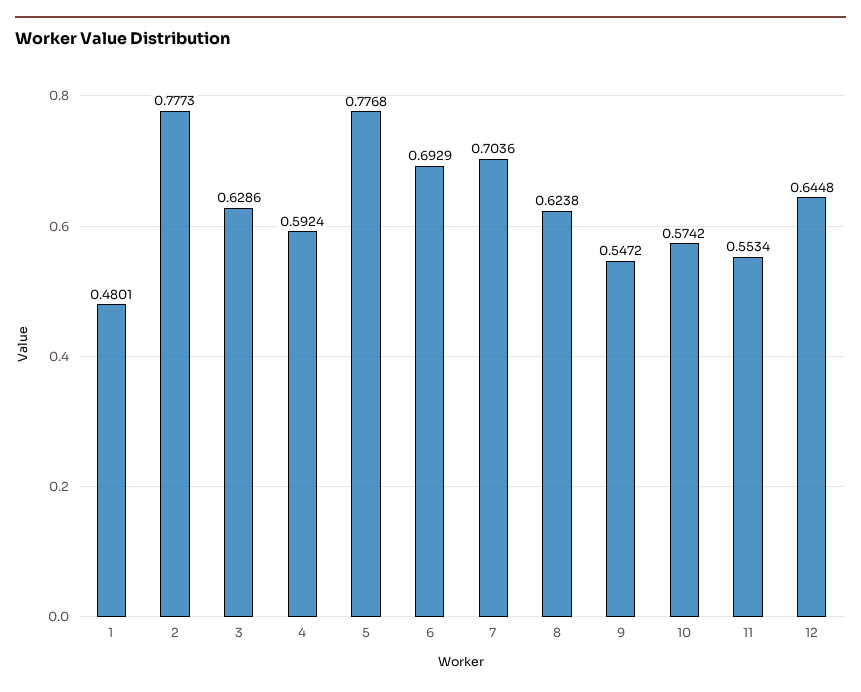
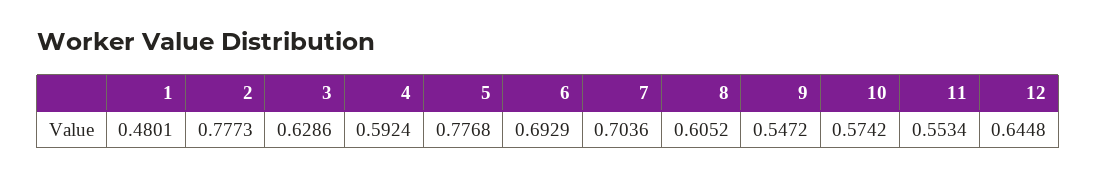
8: 0.6238 -> 0.6052

